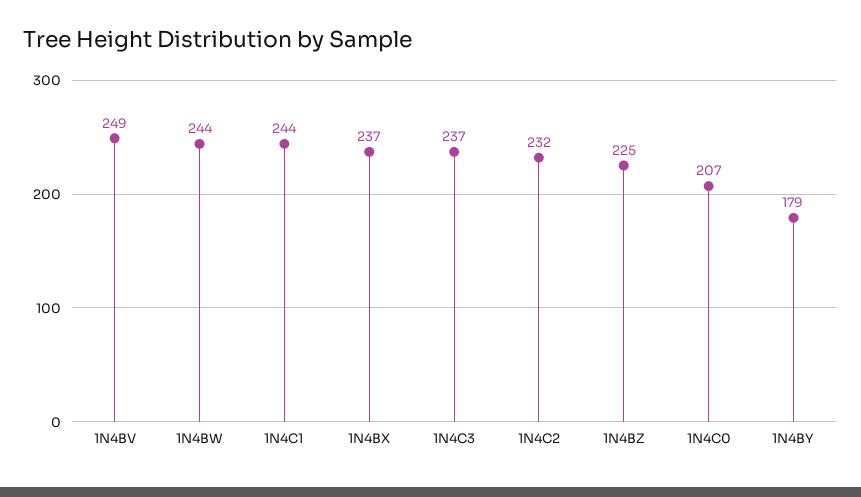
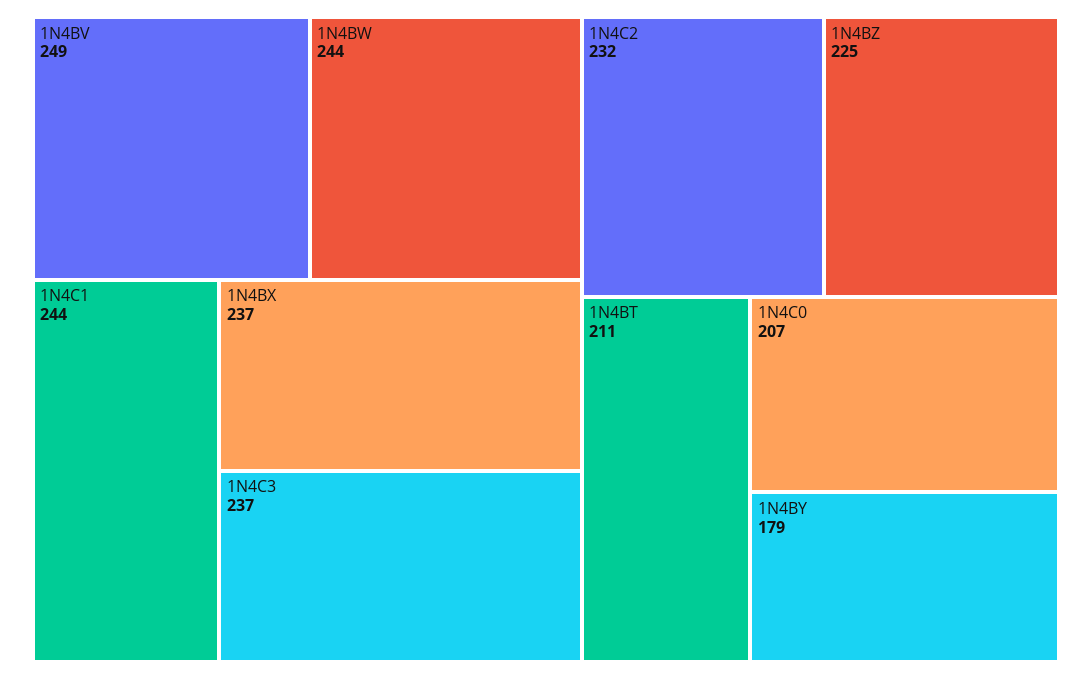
1N4BT: none -> 211

